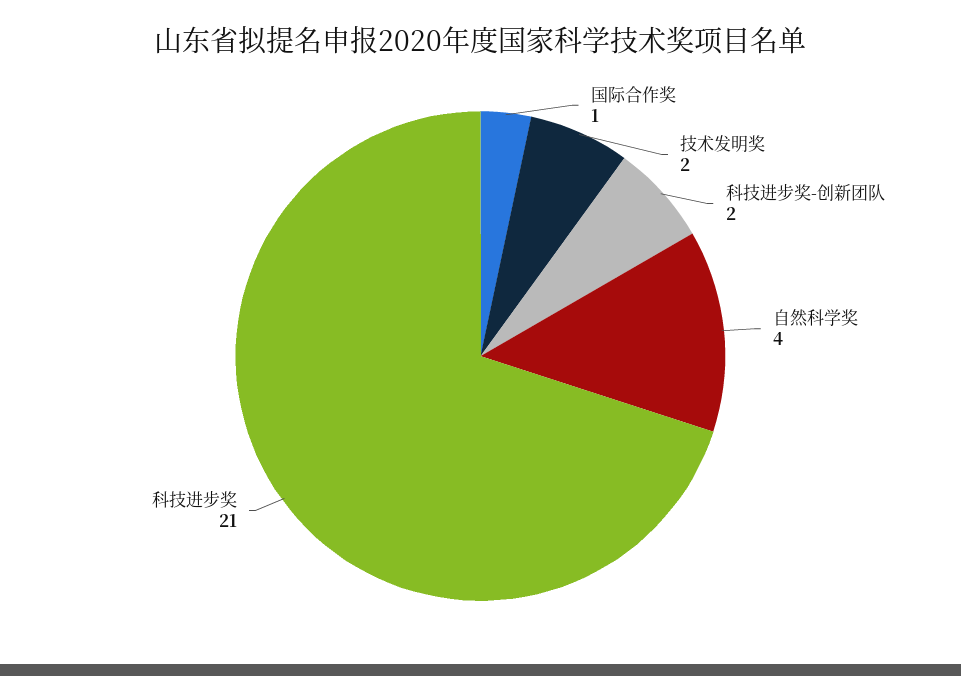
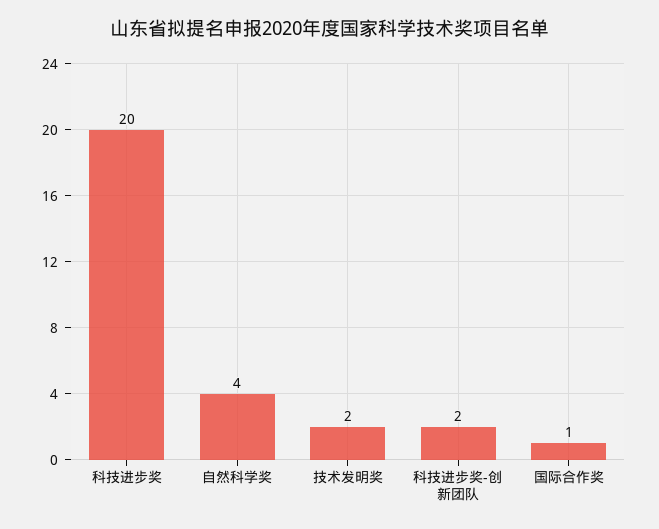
科技进步奖: 21 -> 20

